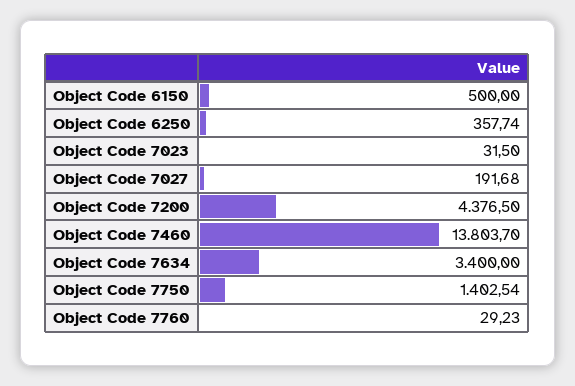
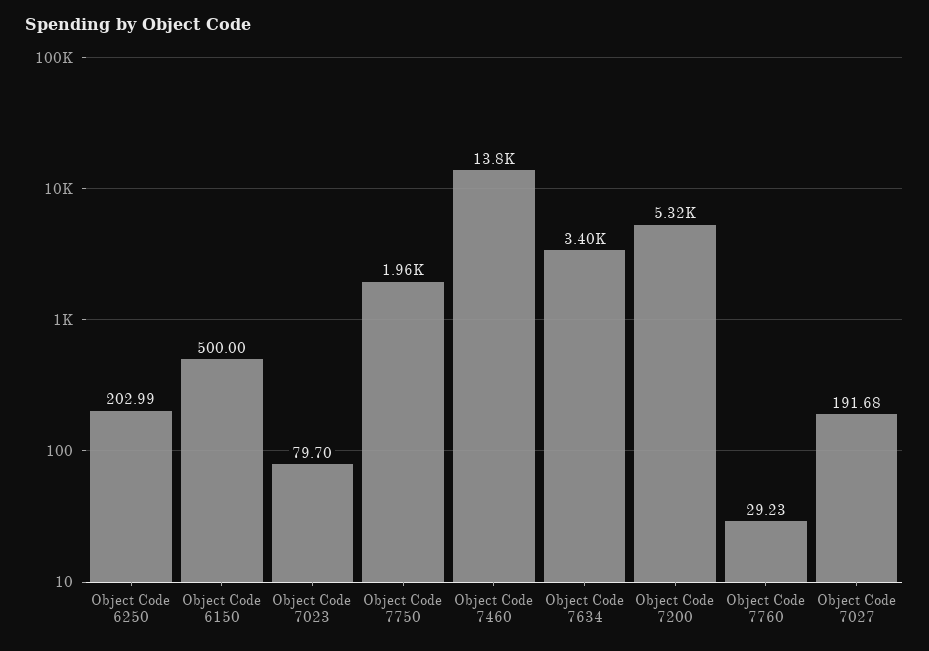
Object Code 6250: 357.74 -> 202.99
Object Code 7023: 31.5 -> 79.7
Object Code 7200: 4376.5 -> 5320
Object Code 7750: 1402.54 -> 1960

